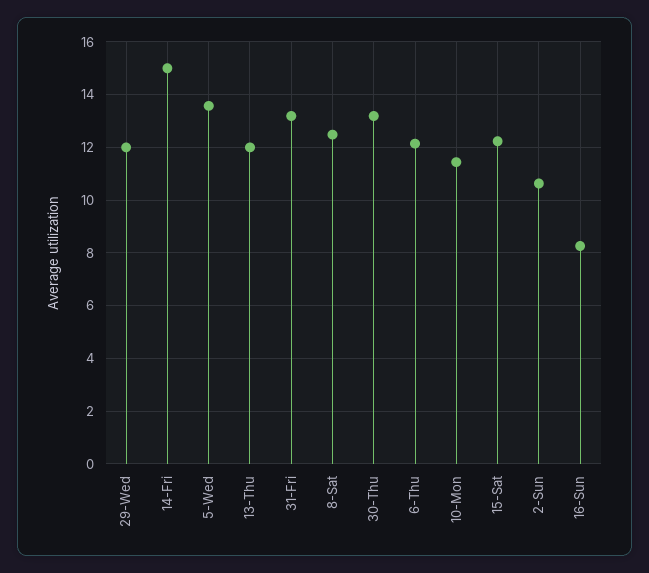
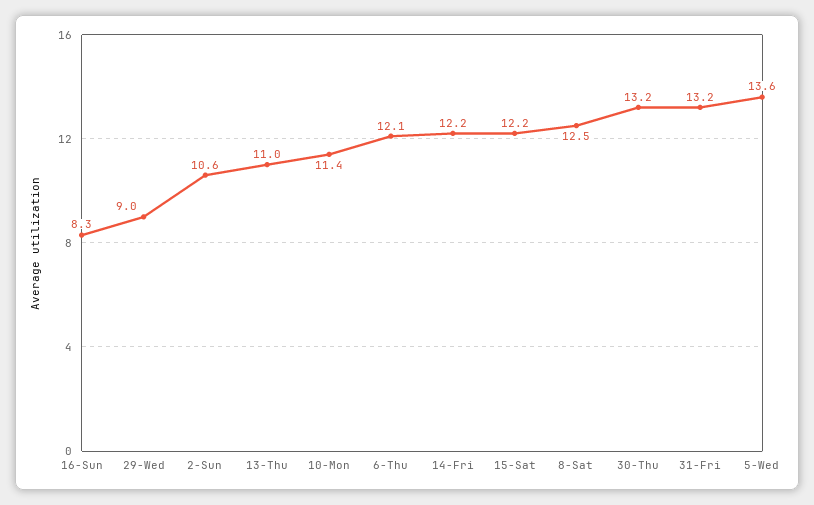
29-Wed: 12 -> 9
14-Fri: 15 -> 12.2
13-Thu: 12 -> 11

